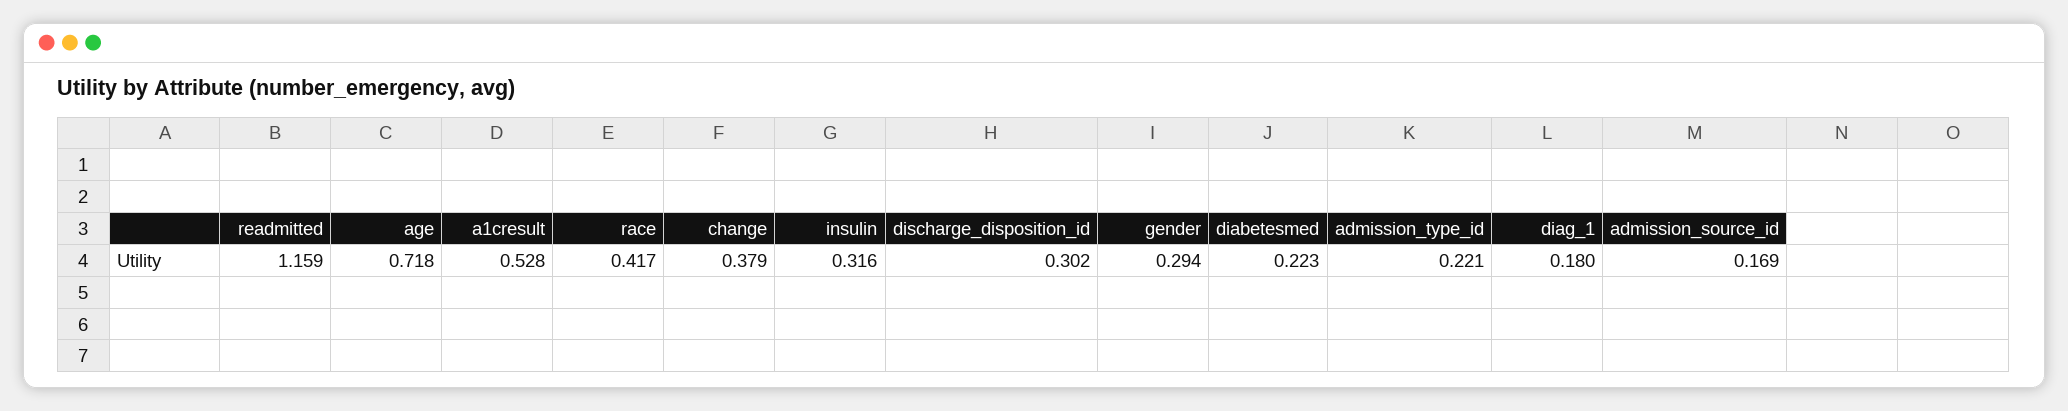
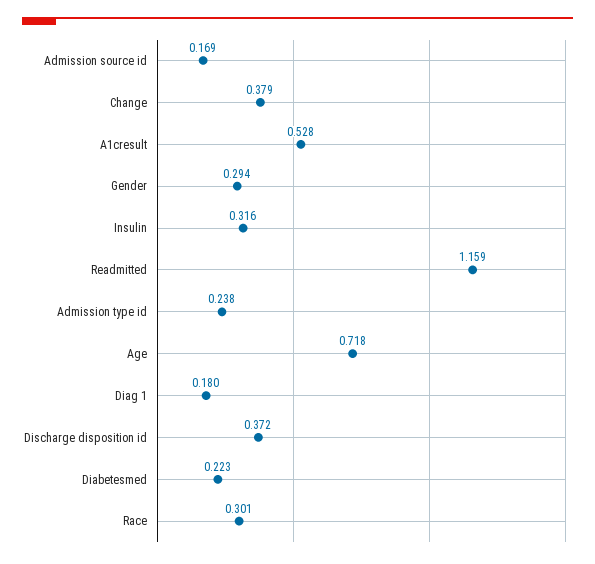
race: 0.417 -> 0.301
discharge_disposition_id: 0.302 -> 0.372
admission_type_id: 0.221 -> 0.238

